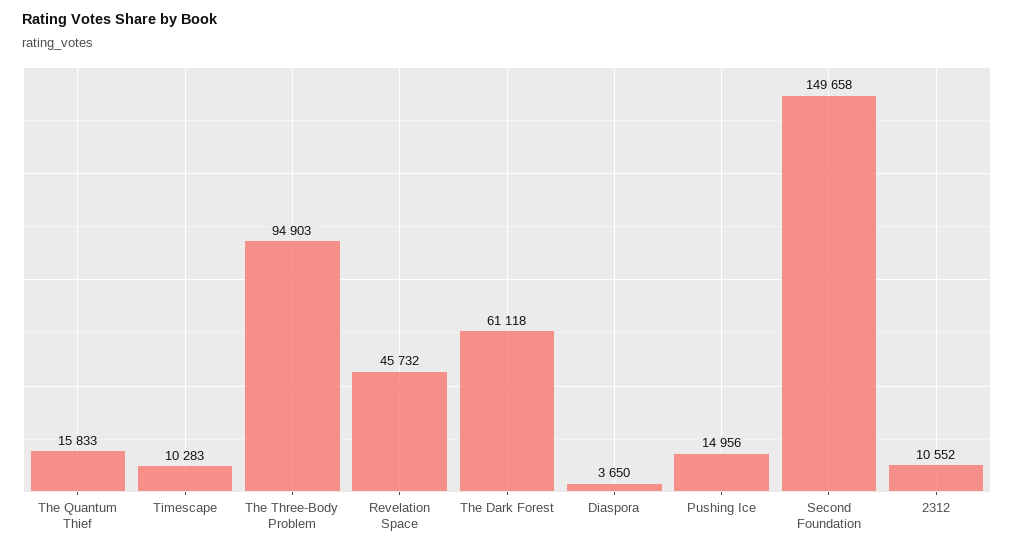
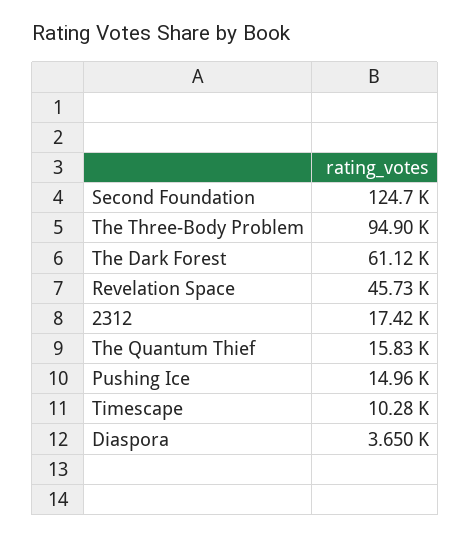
Second Foundation: 149658 -> 124700
2312: 10552 -> 17420

